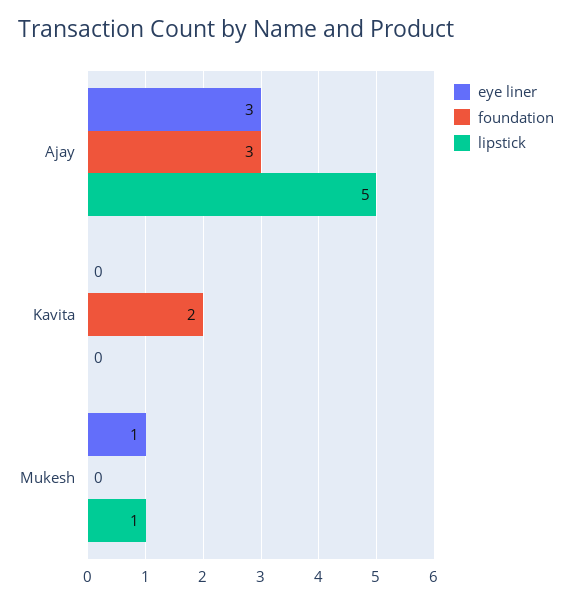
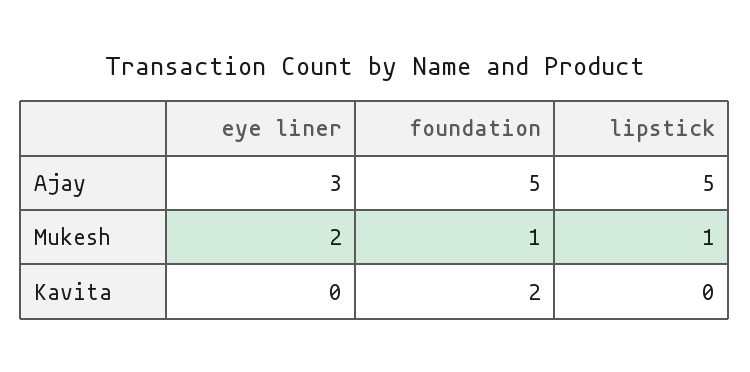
foundation, Ajay: 3 -> 5
eye liner, Mukesh: 1 -> 2
foundation, Mukesh: 0 -> 1

